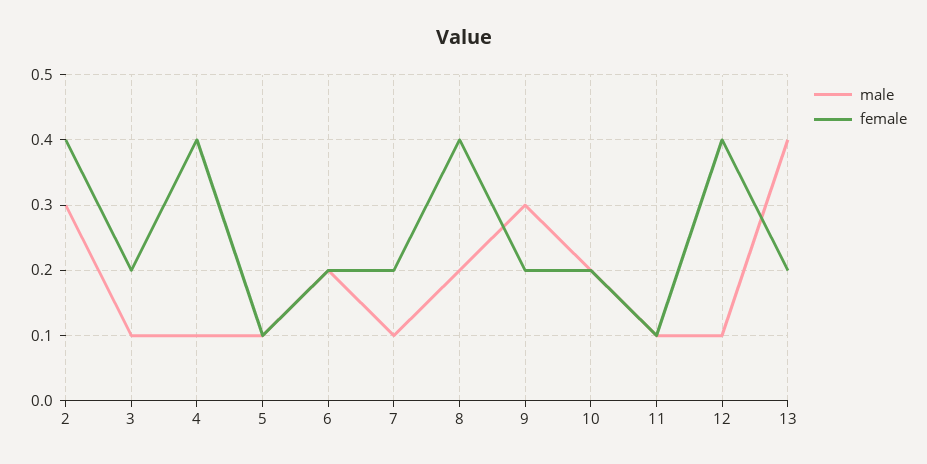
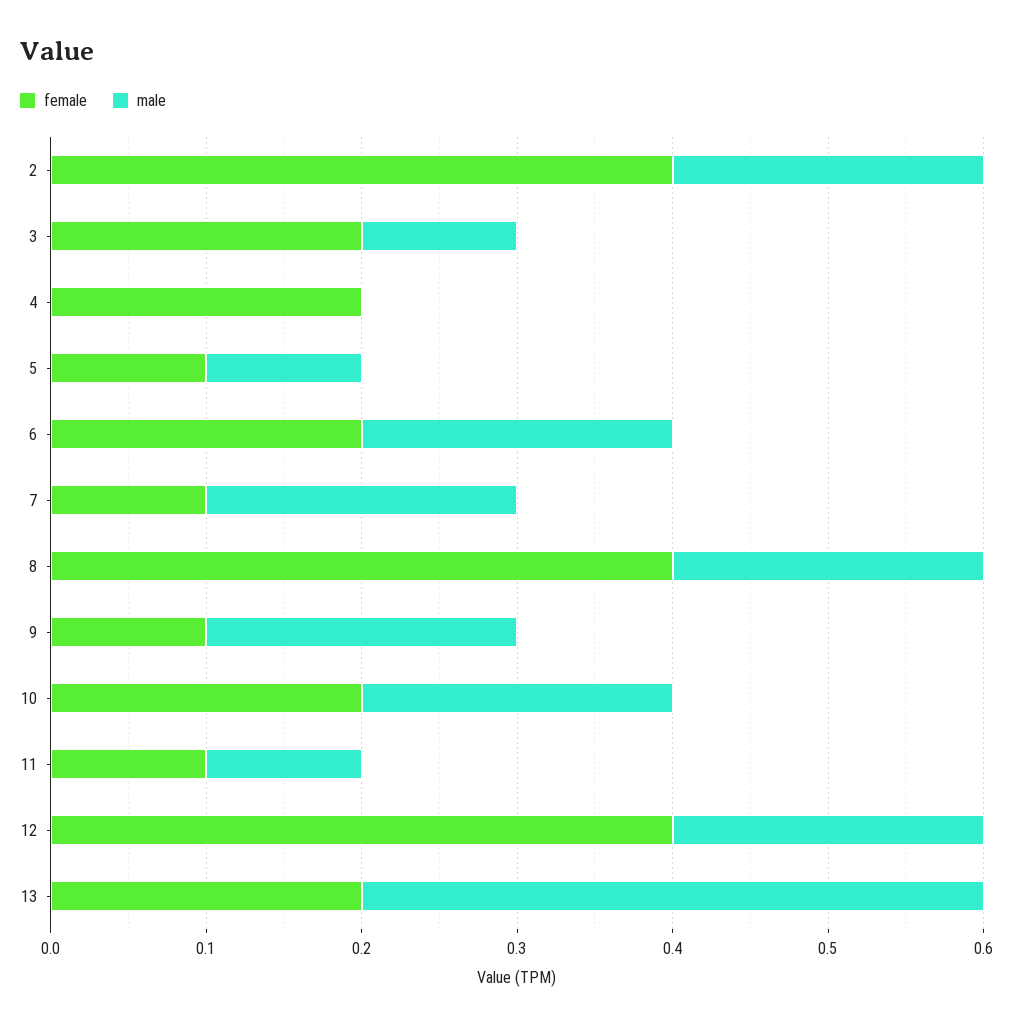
male, 2: 0.3 -> 0.2
male, 4: 0.1 -> 0
female, 4: 0.4 -> 0.2
male, 7: 0.1 -> 0.2
female, 7: 0.2 -> 0.1
male, 9: 0.3 -> 0.2
female, 9: 0.2 -> 0.1
male, 12: 0.1 -> 0.2

